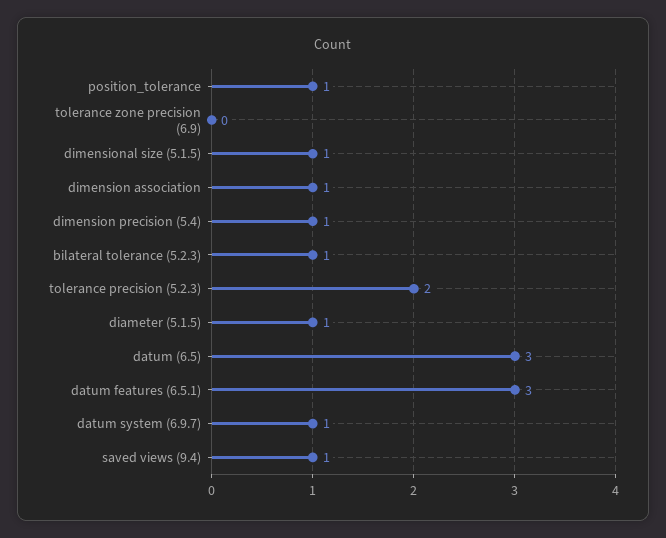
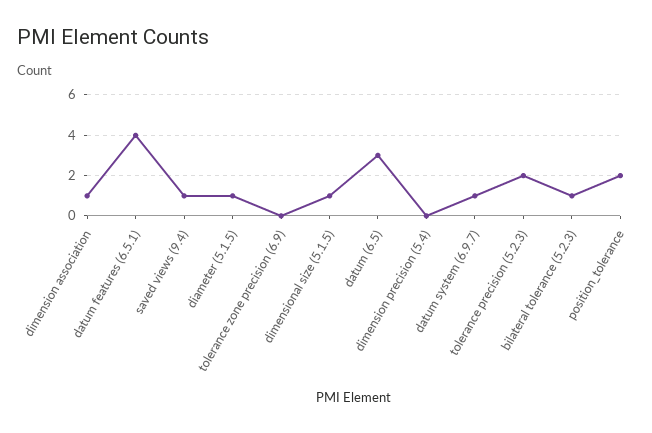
position_tolerance: 1 -> 2
dimension precision (5.4): 1 -> 0
datum features (6.5.1): 3 -> 4

